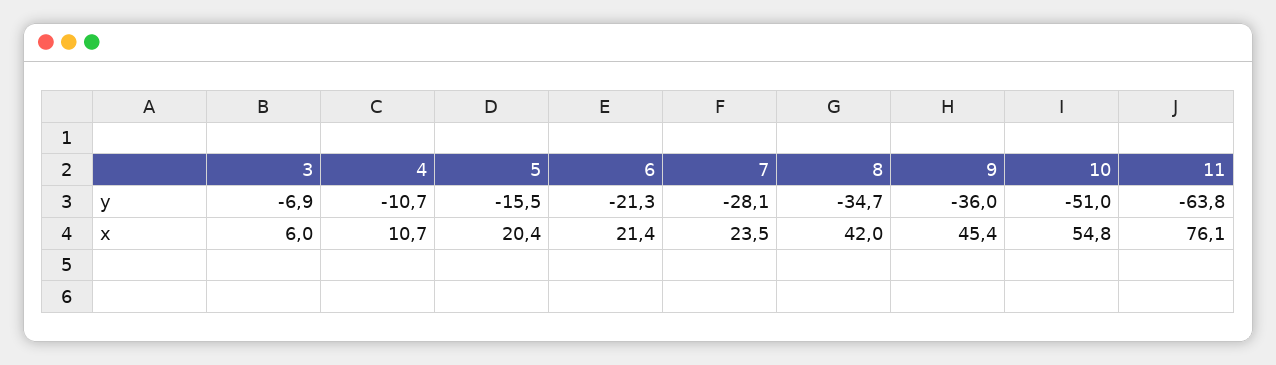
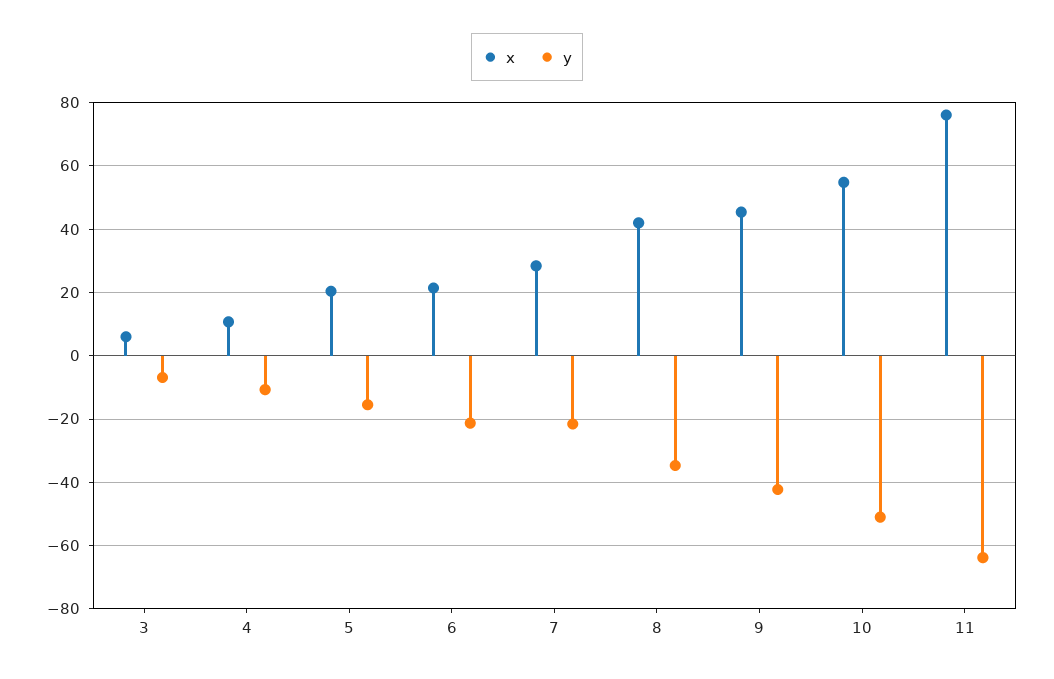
y, 7: -28.1 -> -22
y, 9: -36 -> -42
x, 7: 23.5 -> 28

